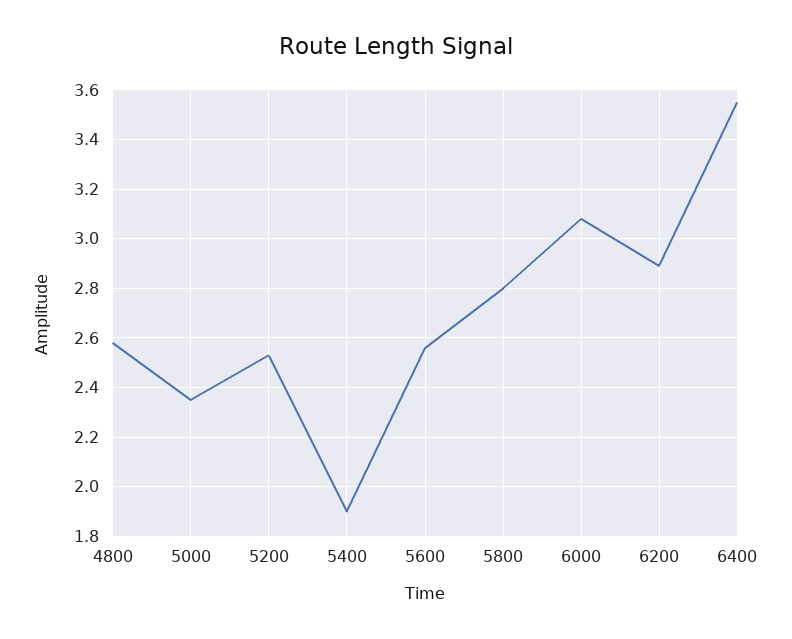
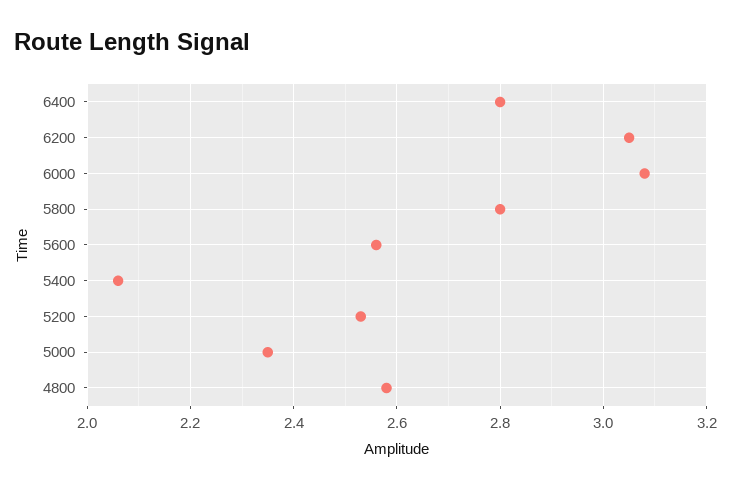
5400: 1.9 -> 2.05
6200: 2.9 -> 3.05
6400: 3.55 -> 2.8

